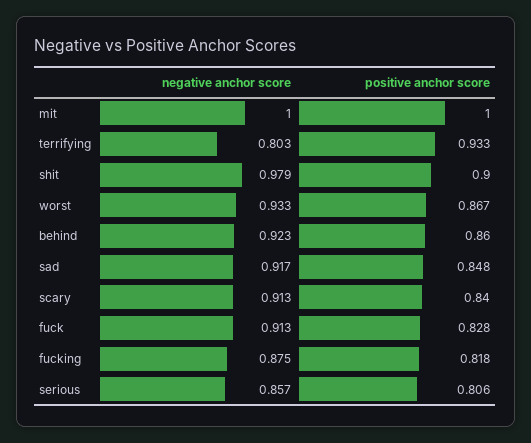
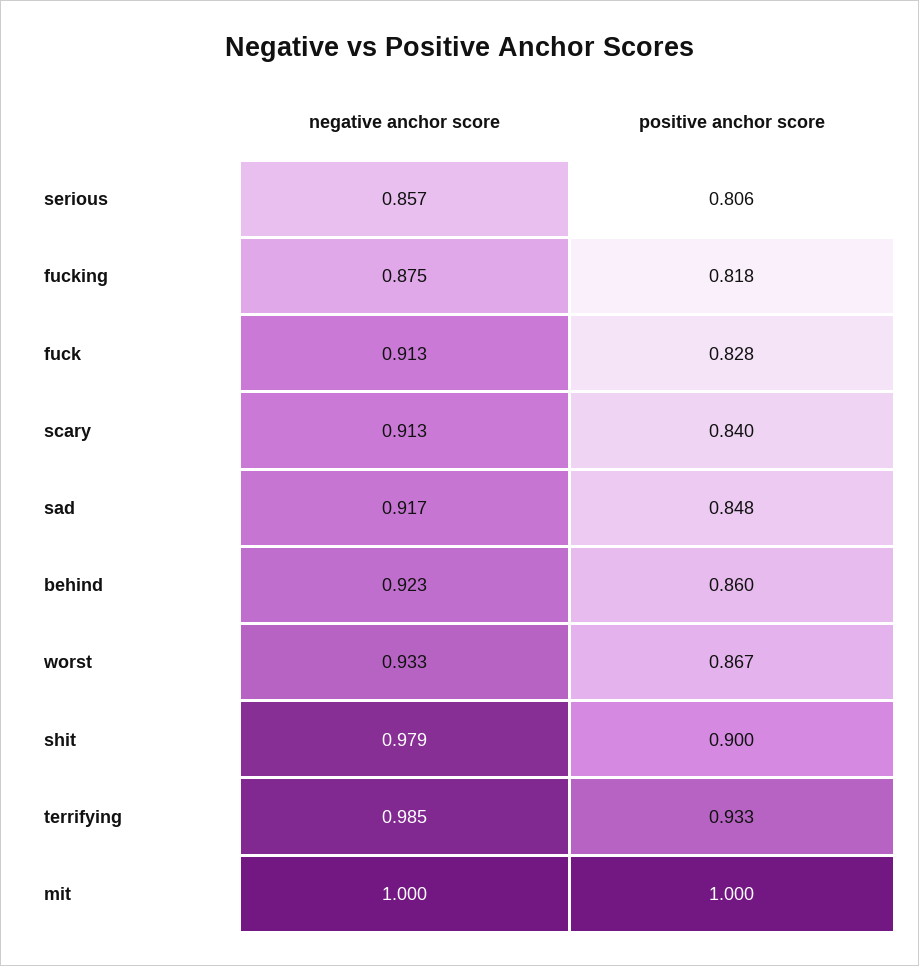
negative anchor score, terrifying: 0.803 -> 0.985

